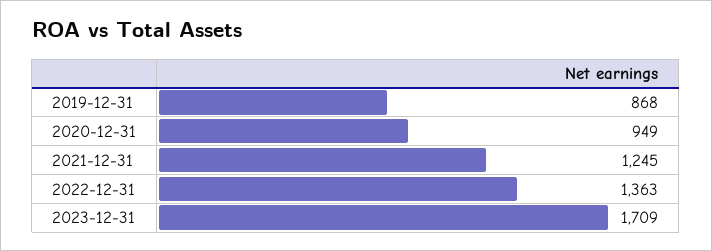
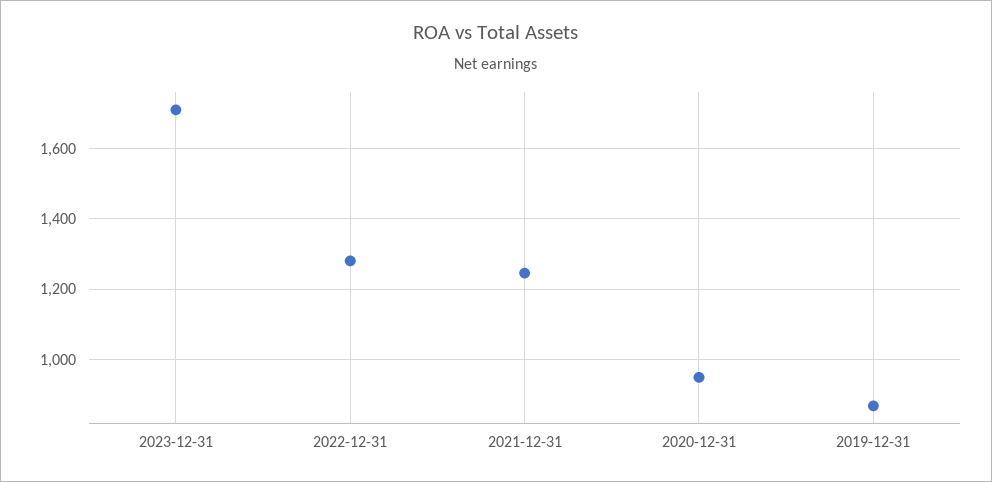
2022-12-31: 1363 -> 1280

